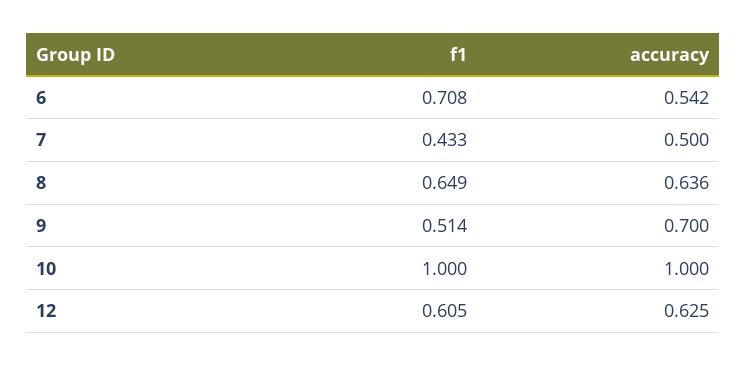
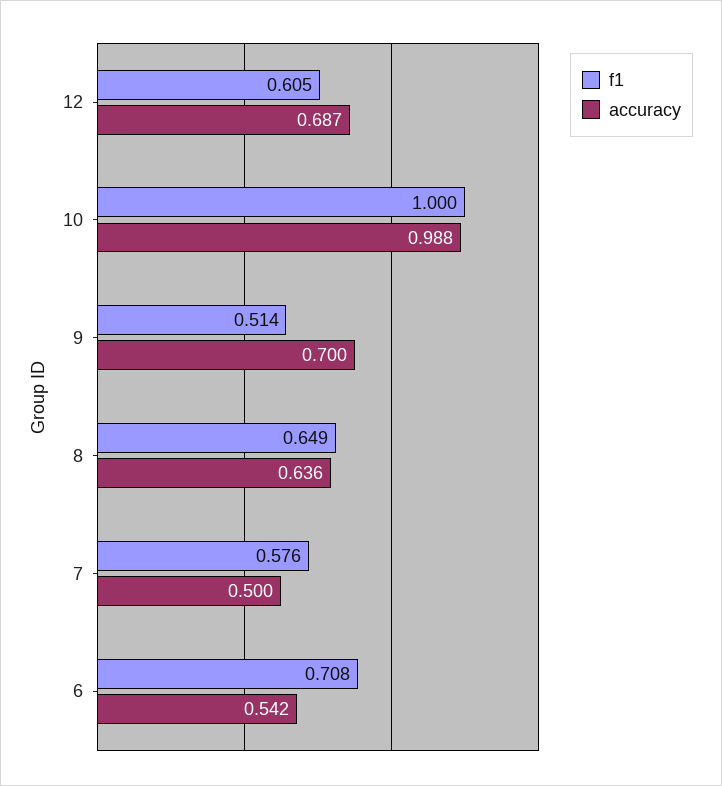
f1, 7: 0.433 -> 0.576
accuracy, 10: 1 -> 0.988
accuracy, 12: 0.625 -> 0.687

